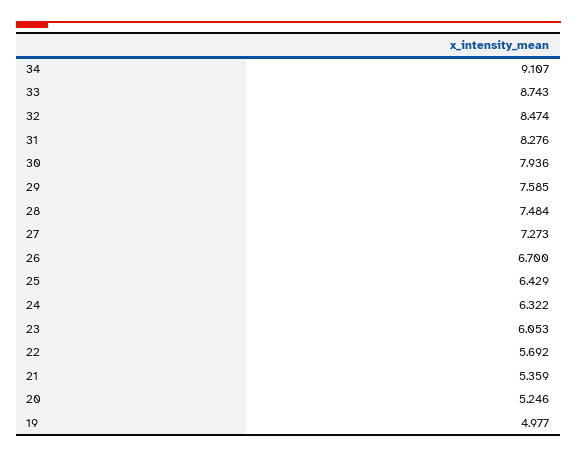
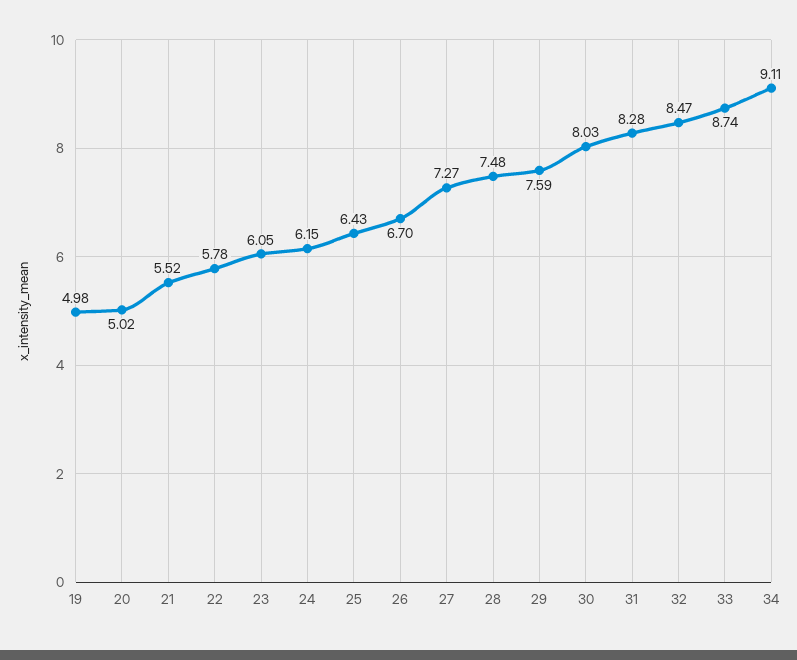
30: 7.936 -> 8.03
24: 6.322 -> 6.15
22: 5.692 -> 5.78
21: 5.359 -> 5.52
20: 5.246 -> 5.02

